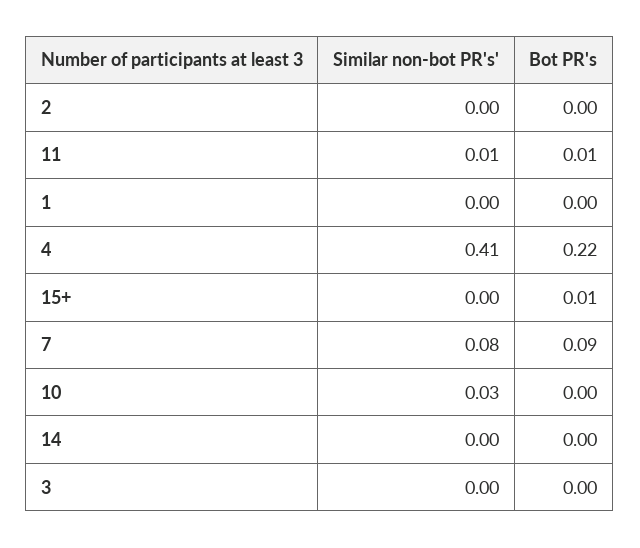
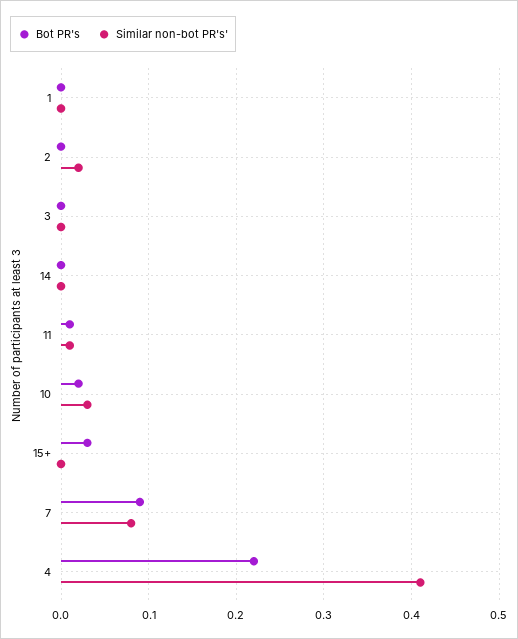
Similar non-bot PR's', 2: 0 -> 0.02
Bot PR's, 15+: 0.01 -> 0.03
Bot PR's, 10: 0 -> 0.02

